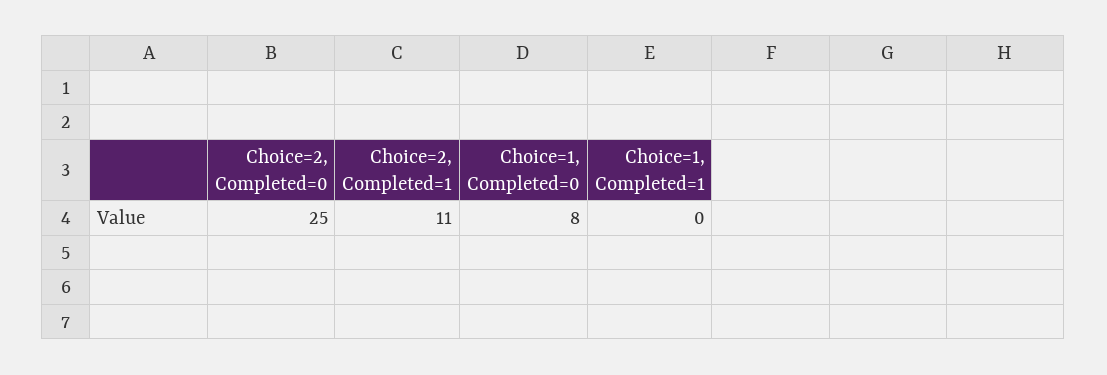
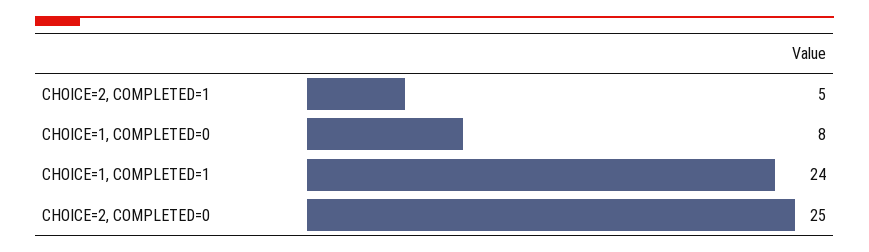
Choice=2, Completed=1: 11 -> 5
Choice=1, Completed=1: 0 -> 24

